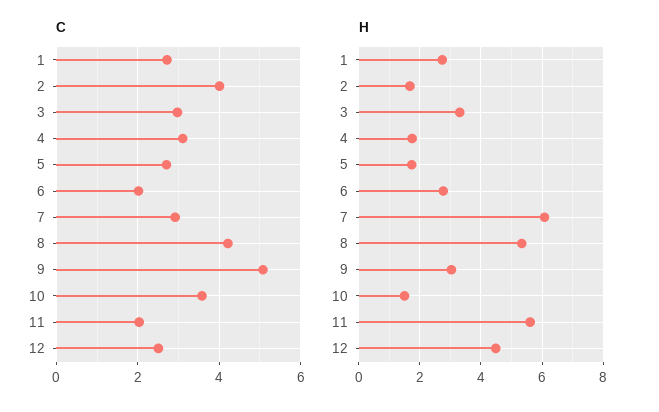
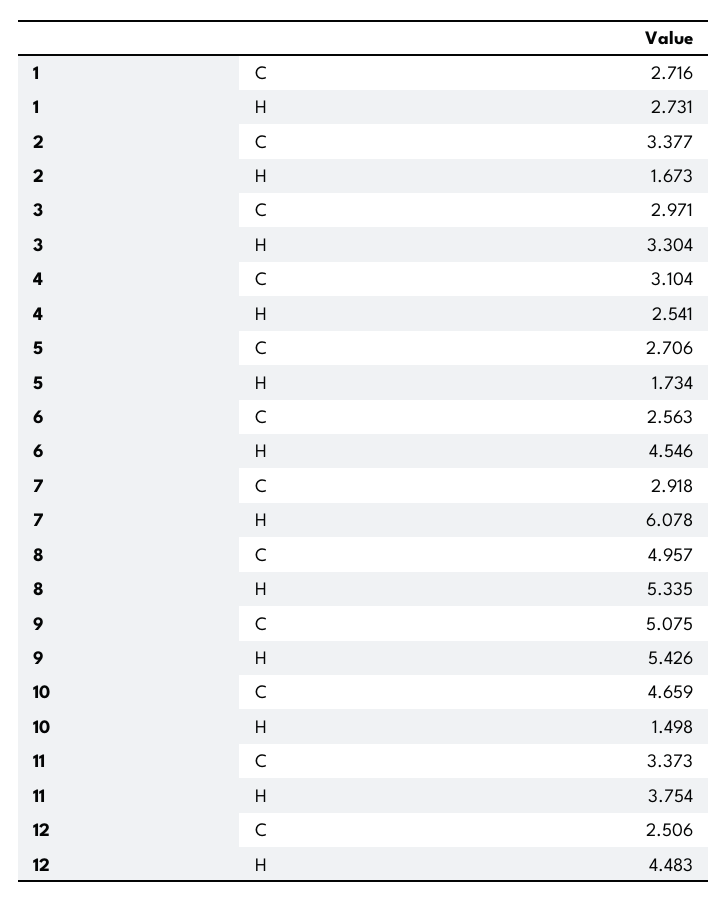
C, 2: 4 -> 3.377
C, 6: 2 -> 2.563
C, 8: 4.2 -> 4.957
C, 10: 3.6 -> 4.659
C, 11: 2 -> 3.373
H, 4: 1.8 -> 2.541
H, 6: 2.8 -> 4.546
H, 9: 3 -> 5.426
H, 11: 5.6 -> 3.754

